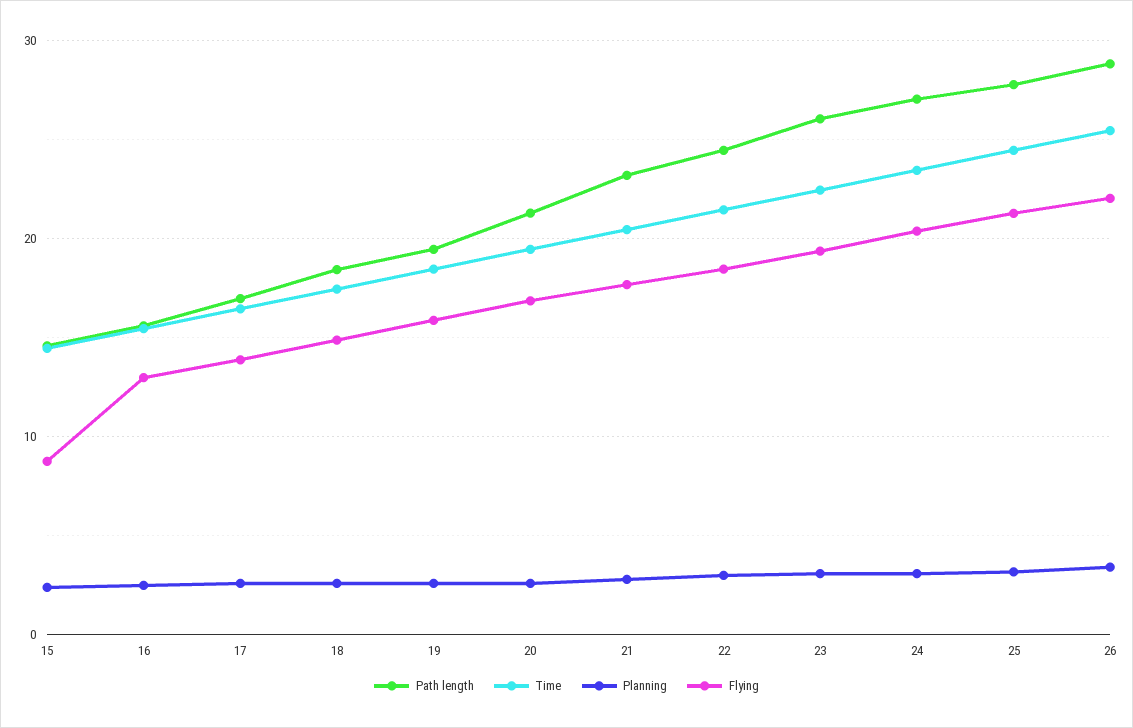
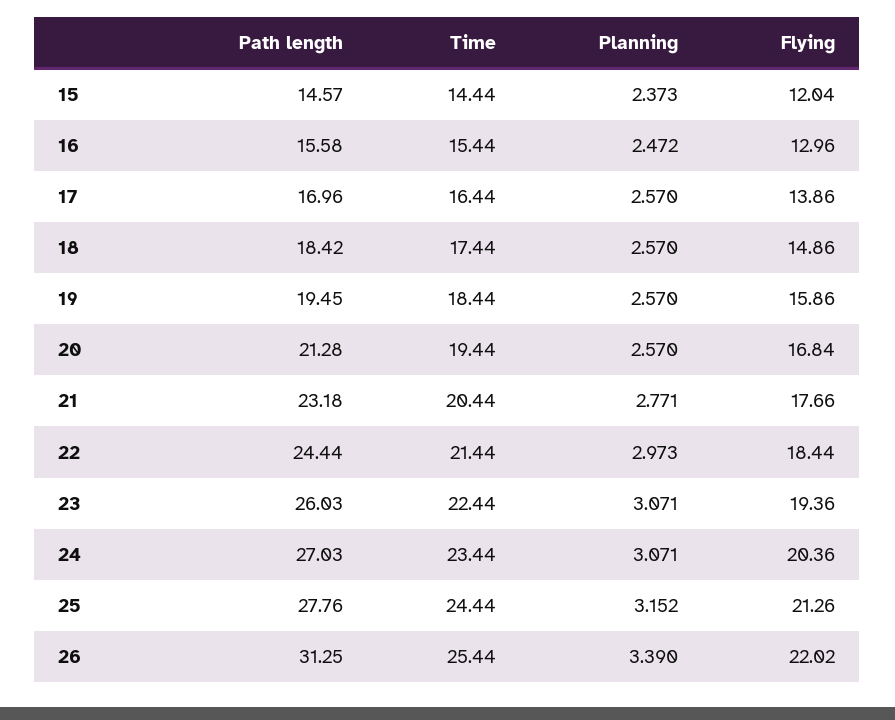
Flying, 15: 9 -> 12.04
Path length, 26: 29 -> 31.25

